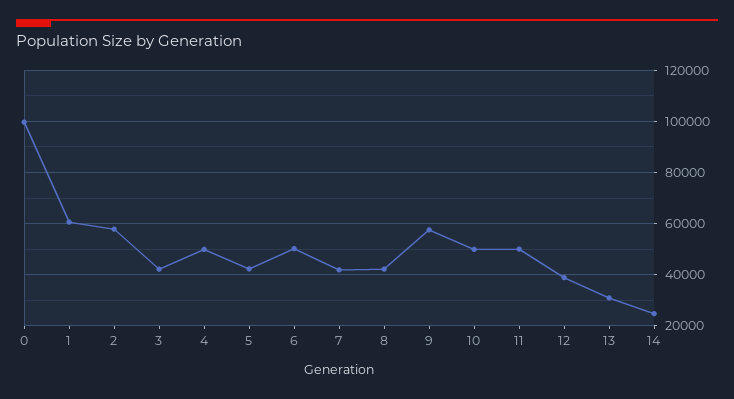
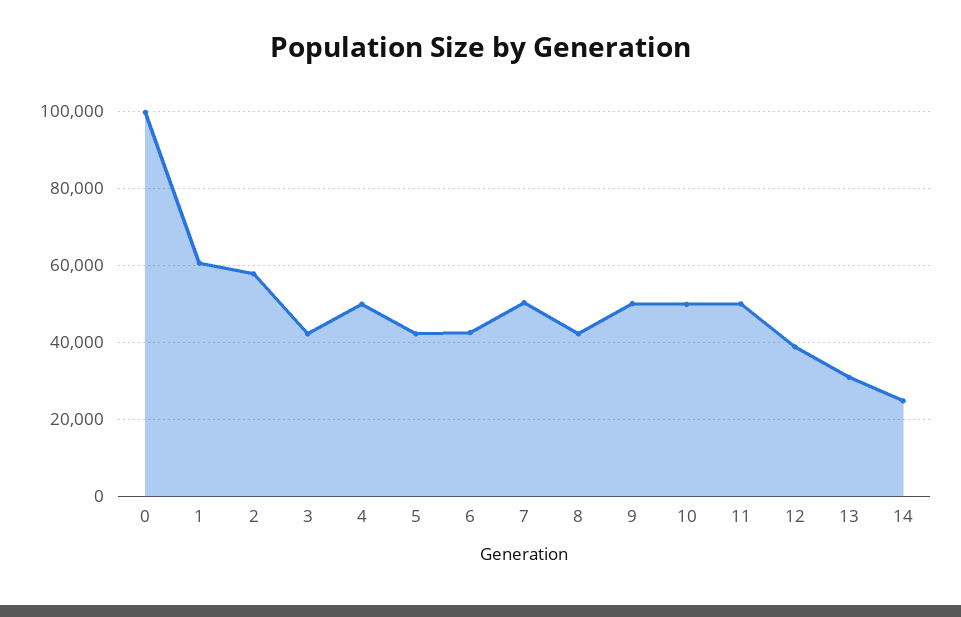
6: 50000 -> 42000
7: 42500 -> 50000
9: 57500 -> 50000

